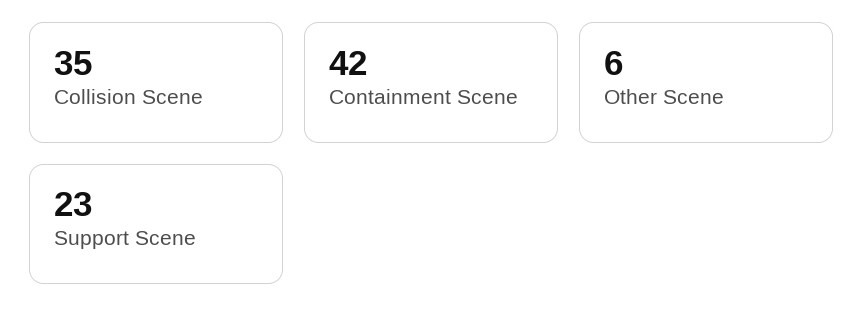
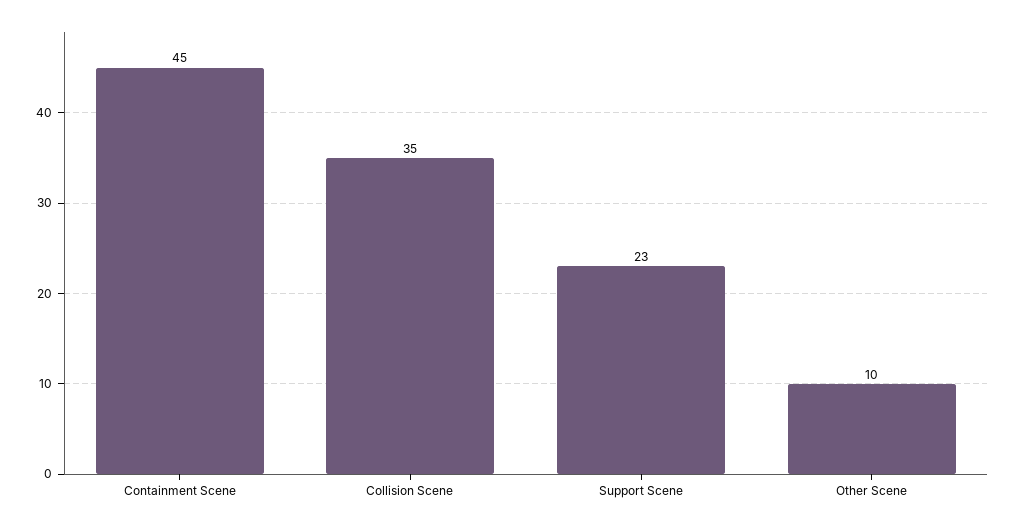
Containment Scene: 42 -> 45
Other Scene: 6 -> 10

